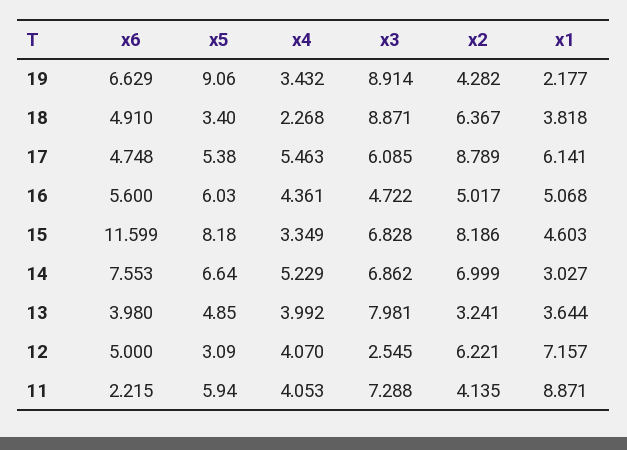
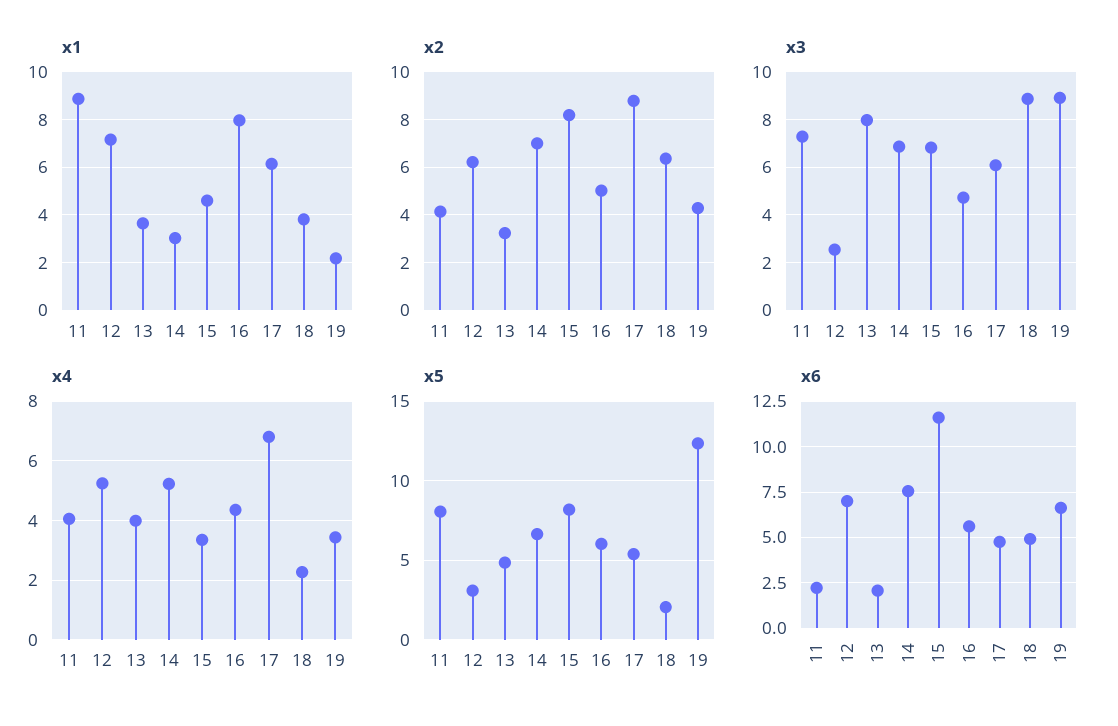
x5, 19: 9.06 -> 12.5
x5, 18: 3.4 -> 2
x4, 17: 5.463 -> 6.75
x1, 16: 5.068 -> 8
x6, 13: 3.98 -> 2
x6, 12: 5 -> 7
x4, 12: 4.07 -> 5.25
x5, 11: 5.94 -> 8

